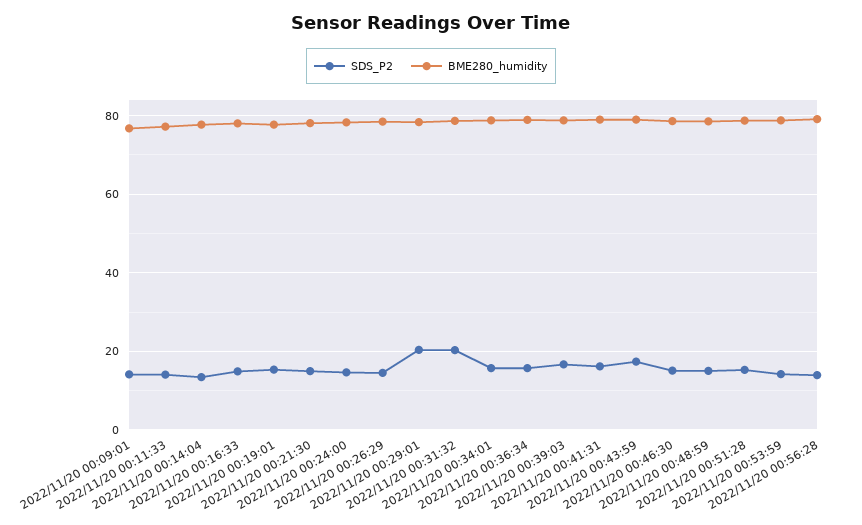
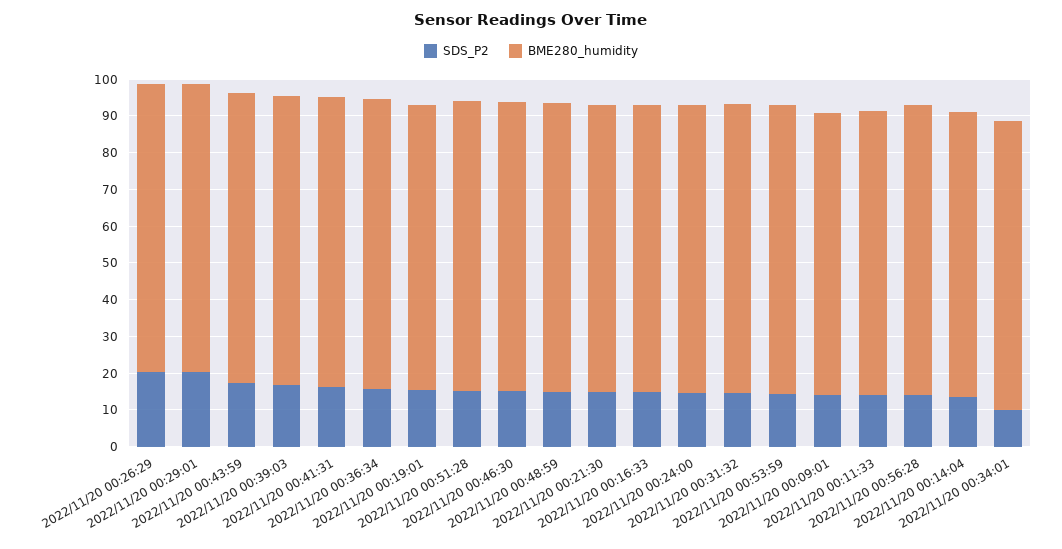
SDS_P2, 2022/11/20 00:26:29: 14 -> 20
SDS_P2, 2022/11/20 00:31:32: 20 -> 15
SDS_P2, 2022/11/20 00:34:01: 16 -> 10

